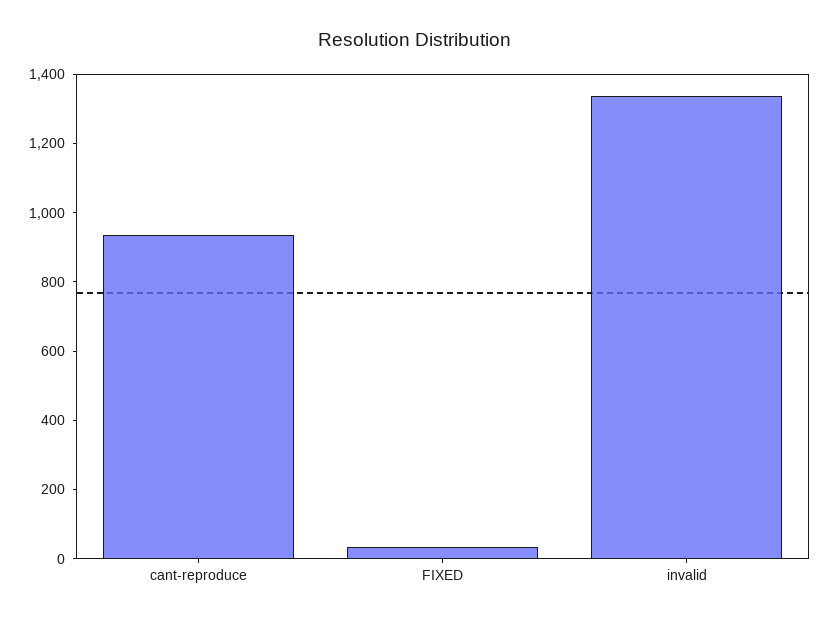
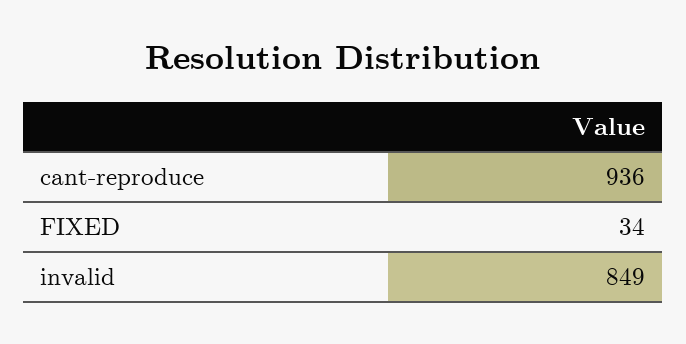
invalid: 1350 -> 849

